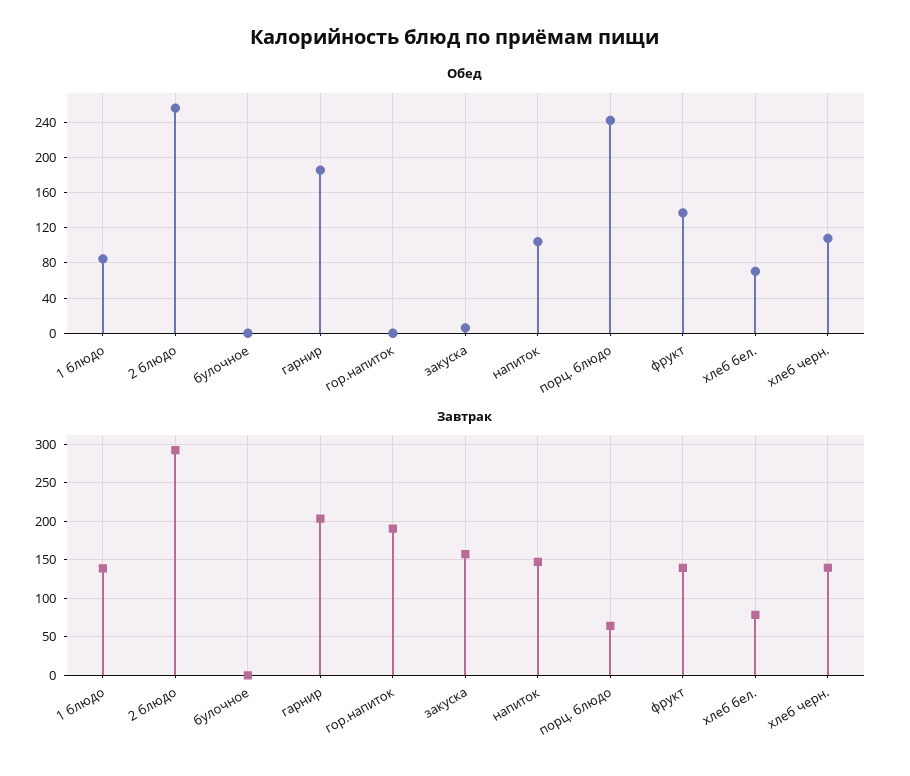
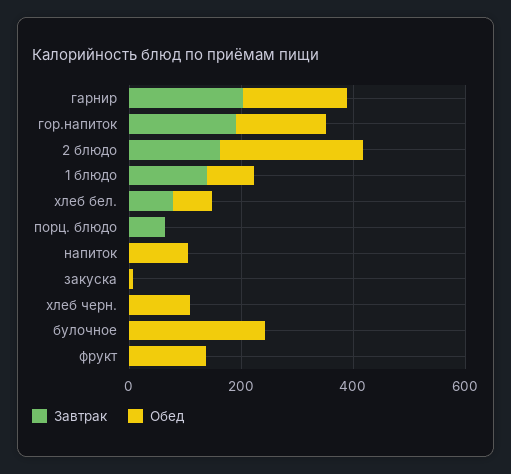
Обед, булочное: 0 -> 250
Обед, гор.напиток: 0 -> 150
Обед, порц. блюдо: 240 -> 0
Завтрак, 2 блюдо: 290 -> 150
Завтрак, закуска: 160 -> 0
Завтрак, напиток: 150 -> 0
Завтрак, фрукт: 140 -> 0
Завтрак, хлеб черн.: 140 -> 0

